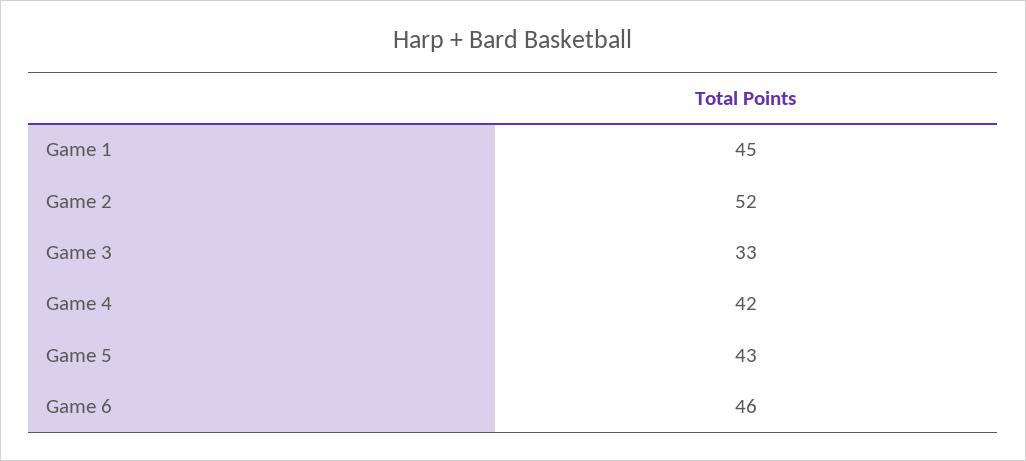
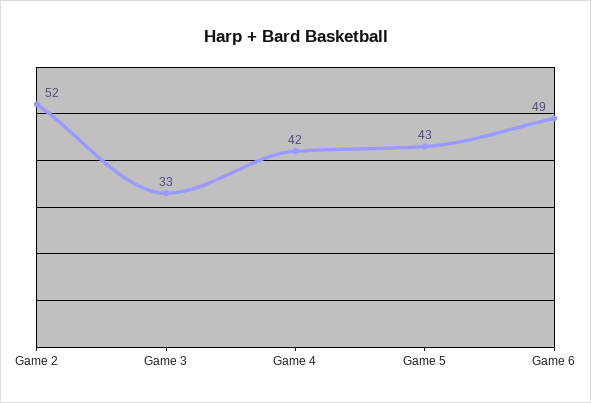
Game 1: 45 -> none
Game 6: 46 -> 49

